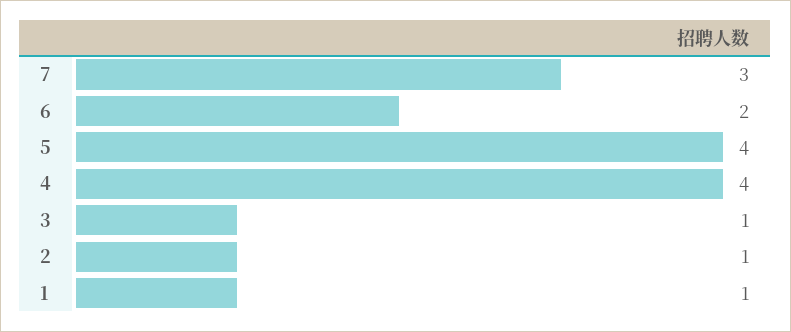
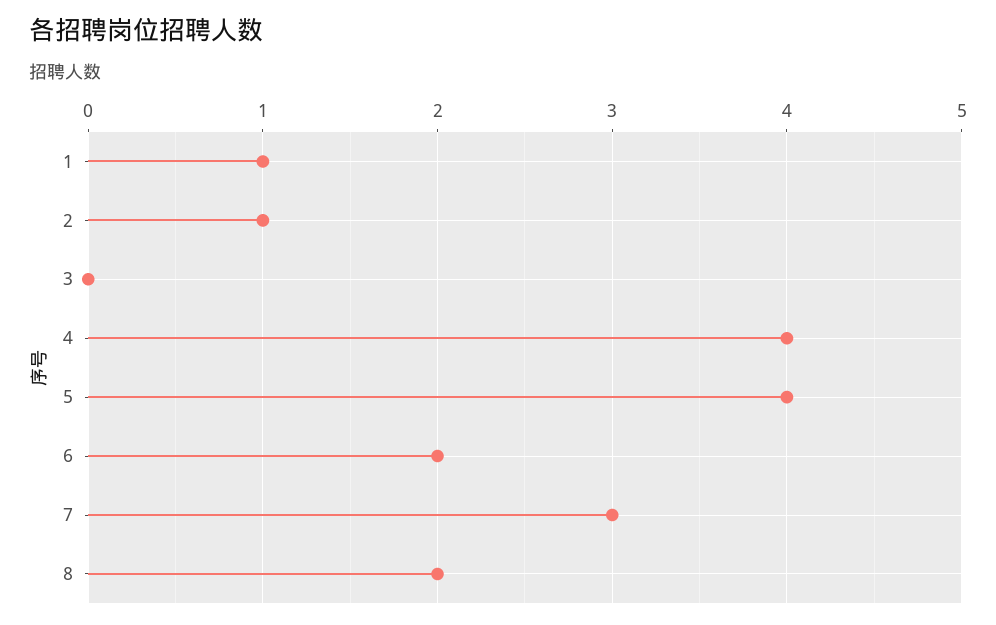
3: 1 -> 0
8: none -> 2

